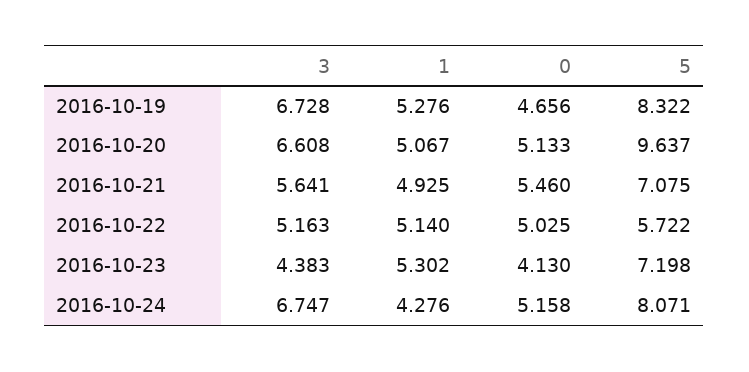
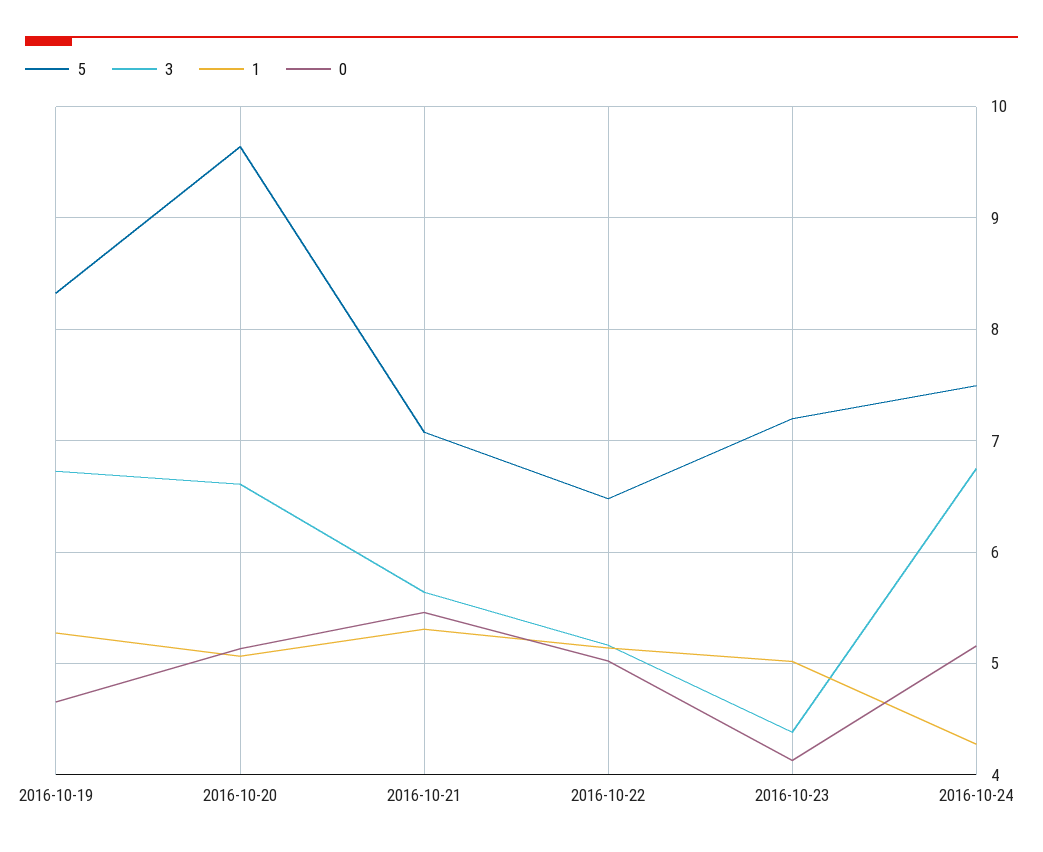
1, 2016-10-21: 4.925 -> 5.3
5, 2016-10-22: 5.722 -> 6.5
1, 2016-10-23: 5.302 -> 5
5, 2016-10-24: 8.071 -> 7.5

